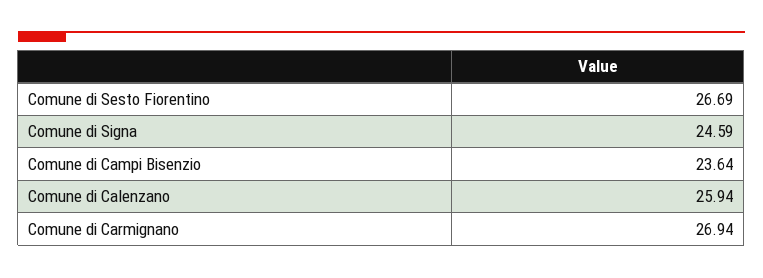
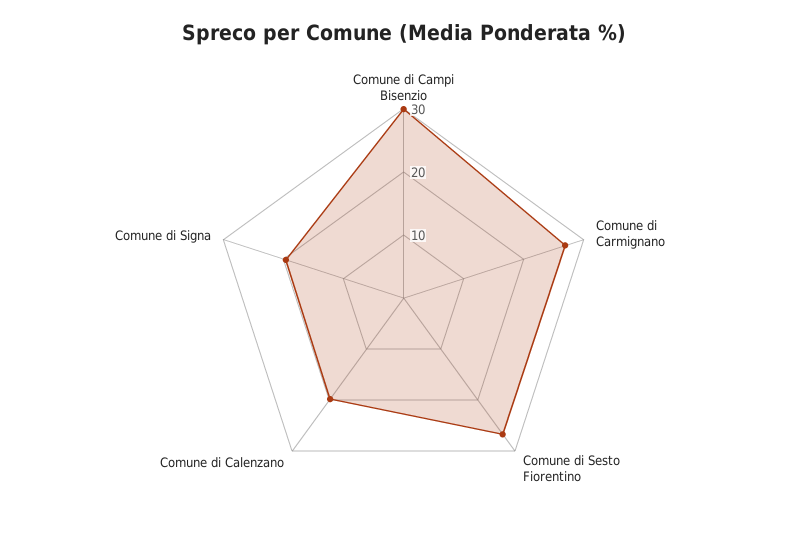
Comune di Signa: 24.59 -> 20
Comune di Campi Bisenzio: 23.64 -> 30
Comune di Calenzano: 25.94 -> 20

